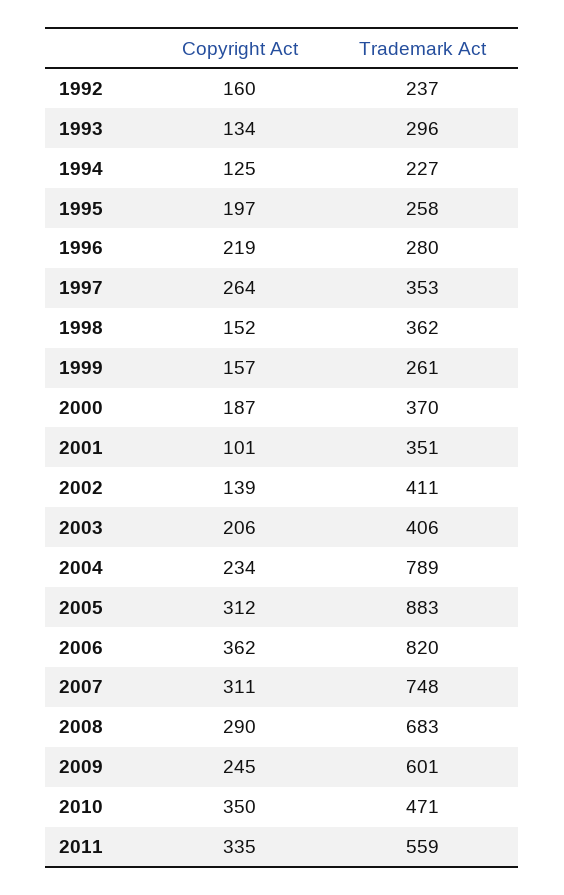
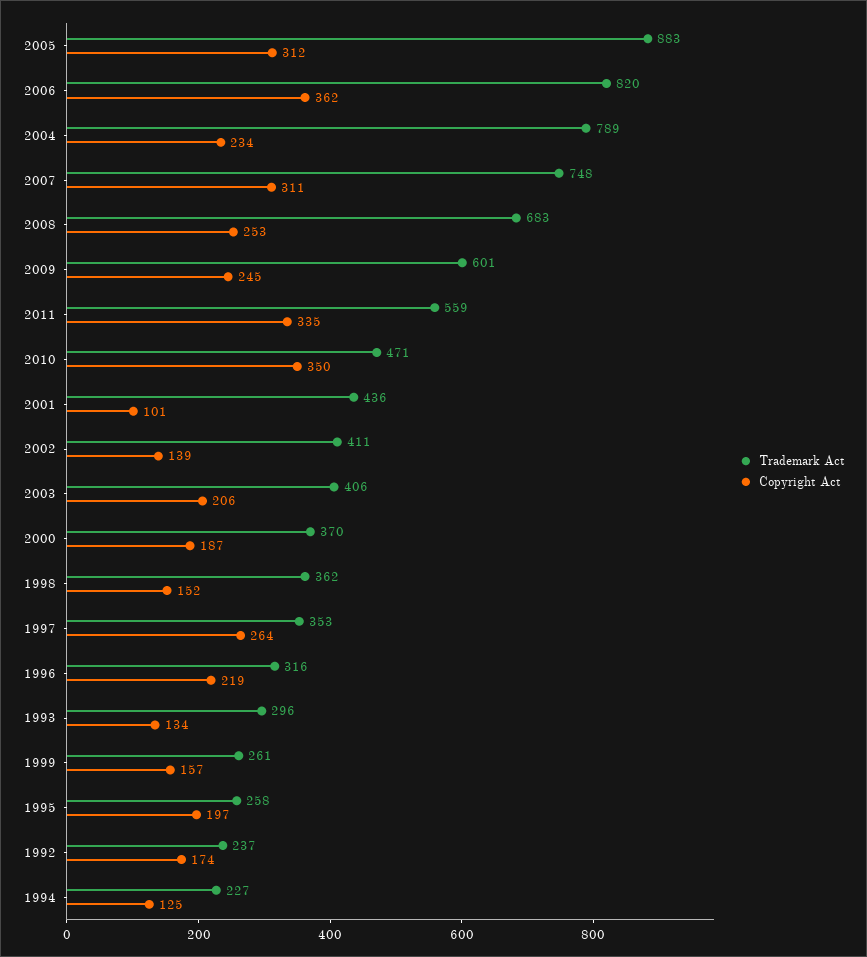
Copyright Act, 1992: 160 -> 174
Trademark Act, 1996: 280 -> 316
Trademark Act, 2001: 351 -> 436
Copyright Act, 2008: 290 -> 253

